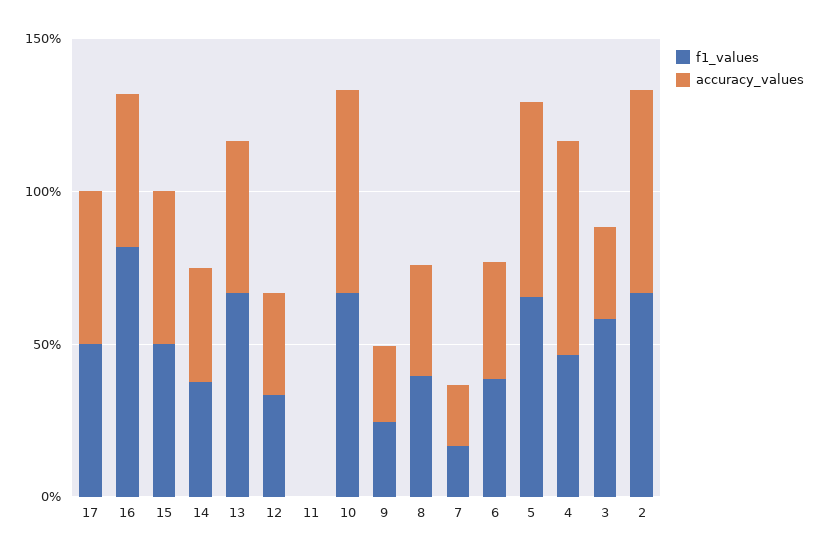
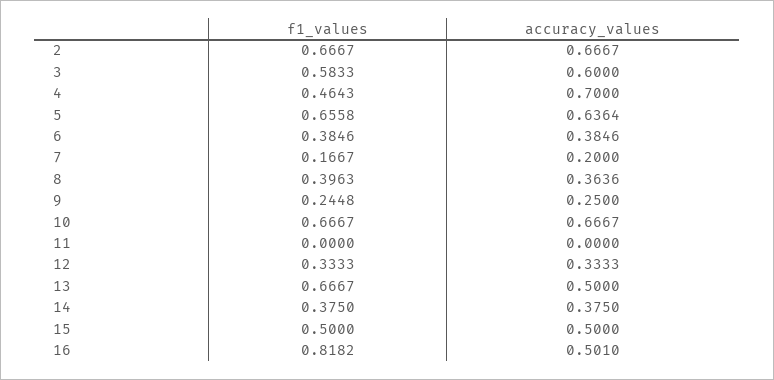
f1_values, 17: 0.5 -> none
accuracy_values, 17: 0.5 -> none
accuracy_values, 3: 0.3 -> 0.6

